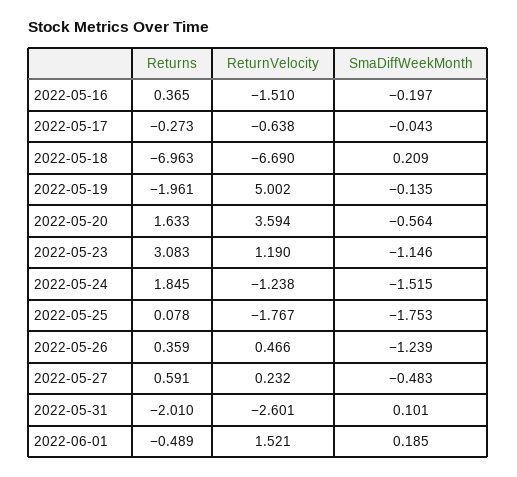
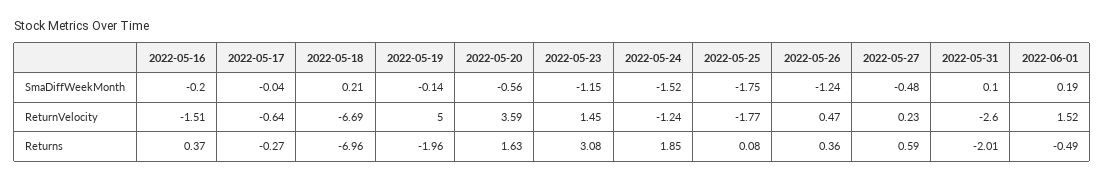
ReturnVelocity, 2022-05-23: 1.19 -> 1.45

